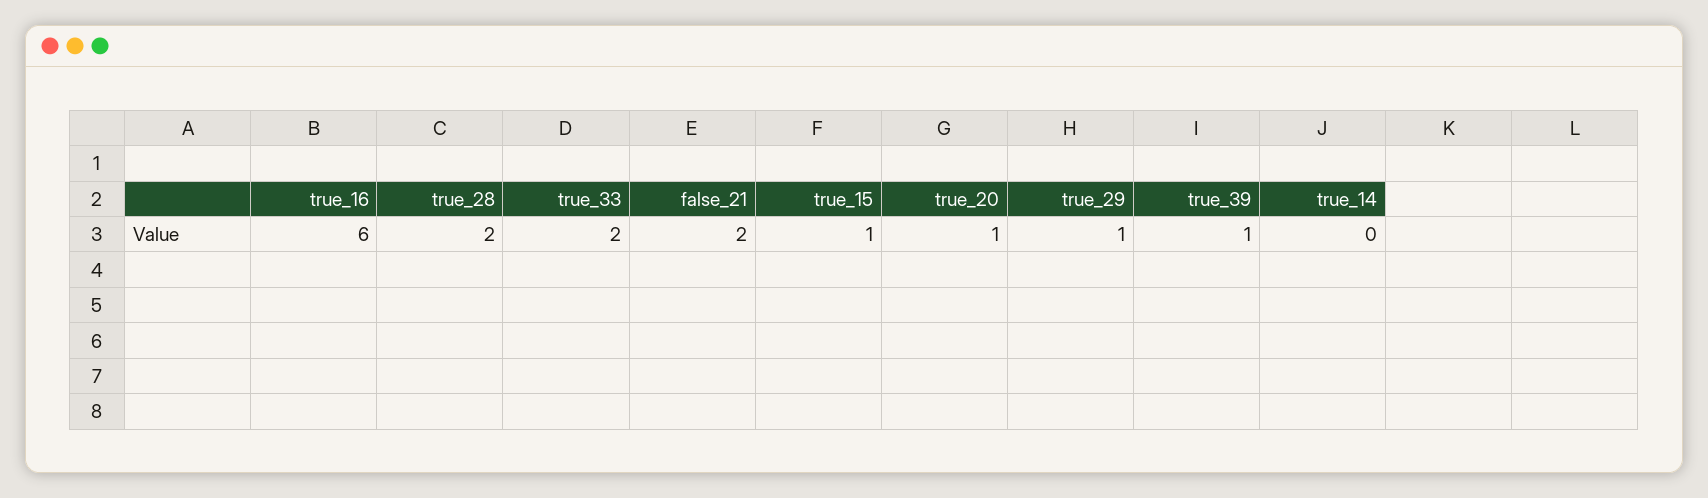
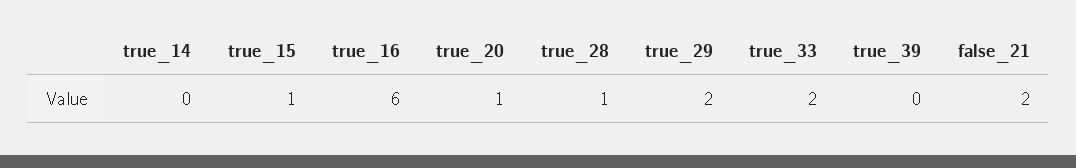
true_28: 2 -> 1
true_29: 1 -> 2
true_39: 1 -> 0

